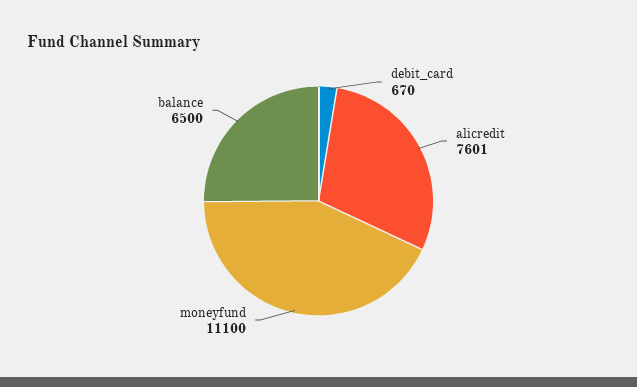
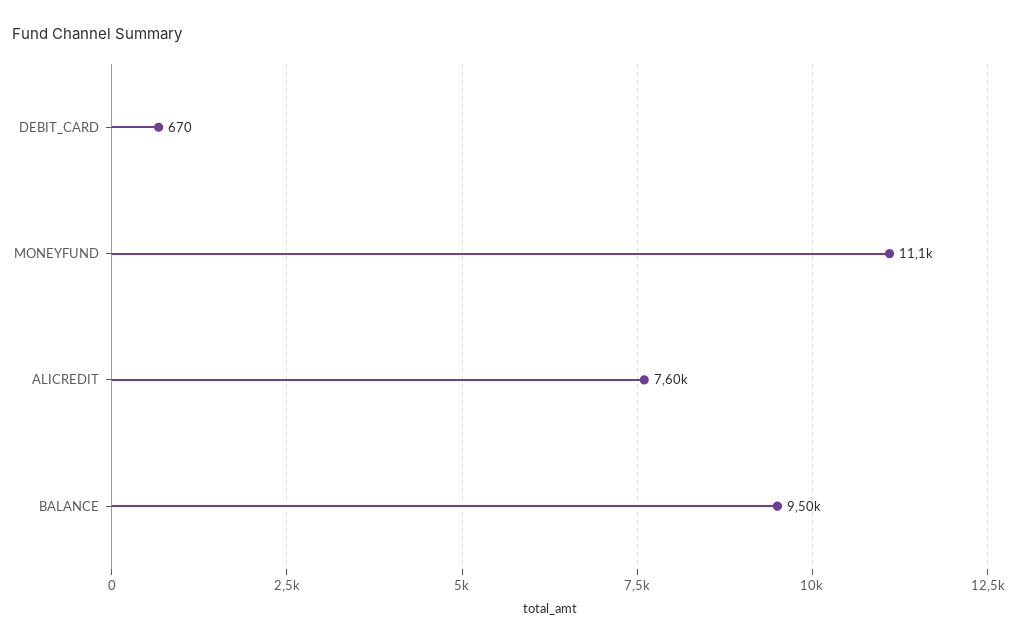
alicredit: 7601 -> 7600
balance: 6500 -> 9500

